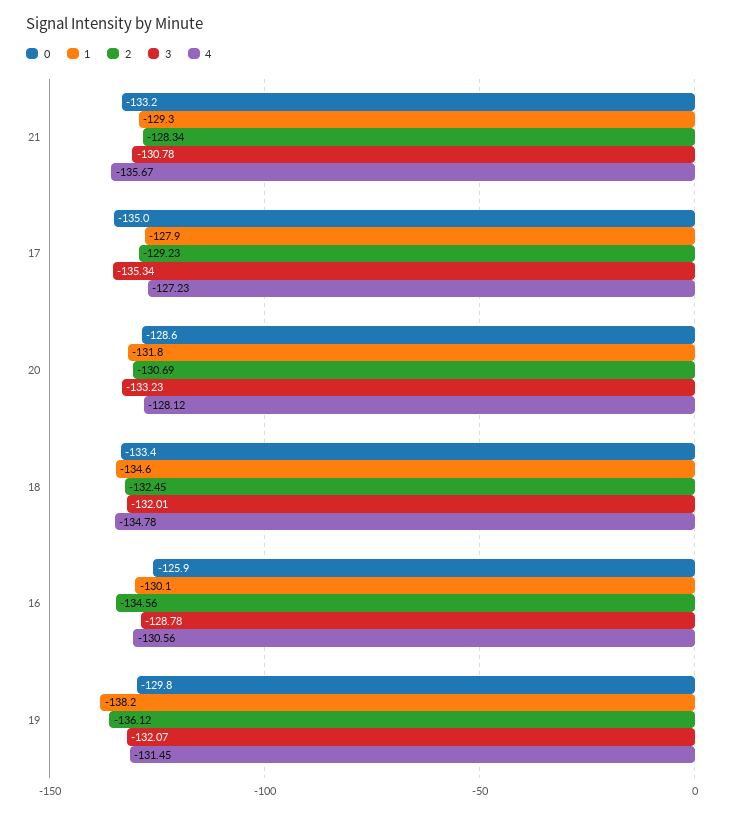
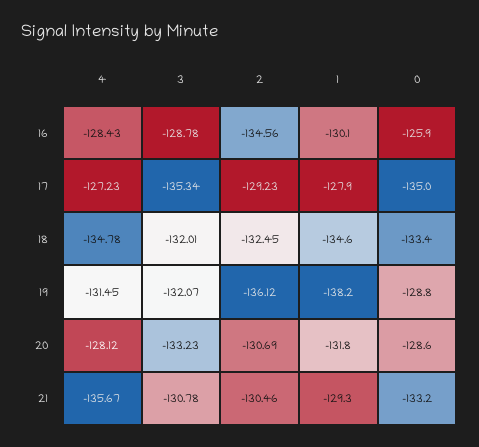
2, 21: -128.34 -> -130.46
4, 16: -130.56 -> -128.43
0, 19: -129.8 -> -128.8

